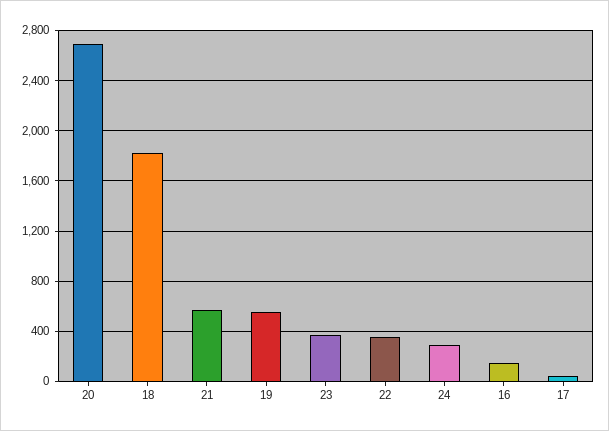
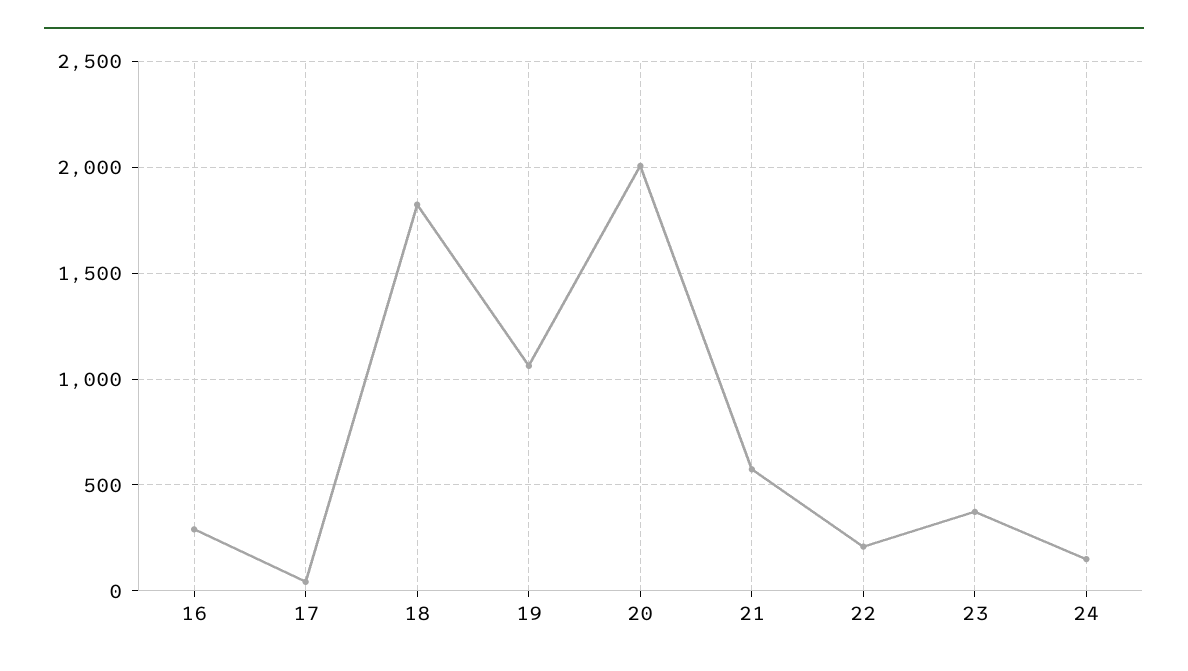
20: 2700 -> 2000
19: 550 -> 1050
22: 350 -> 200
24: 300 -> 150
16: 150 -> 300

